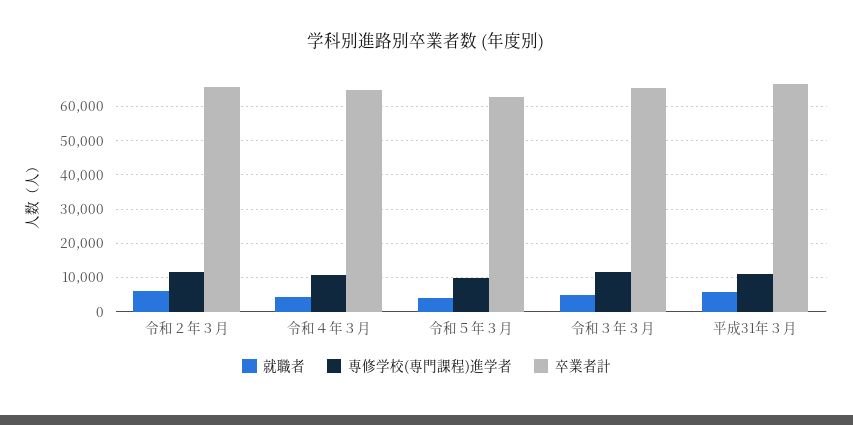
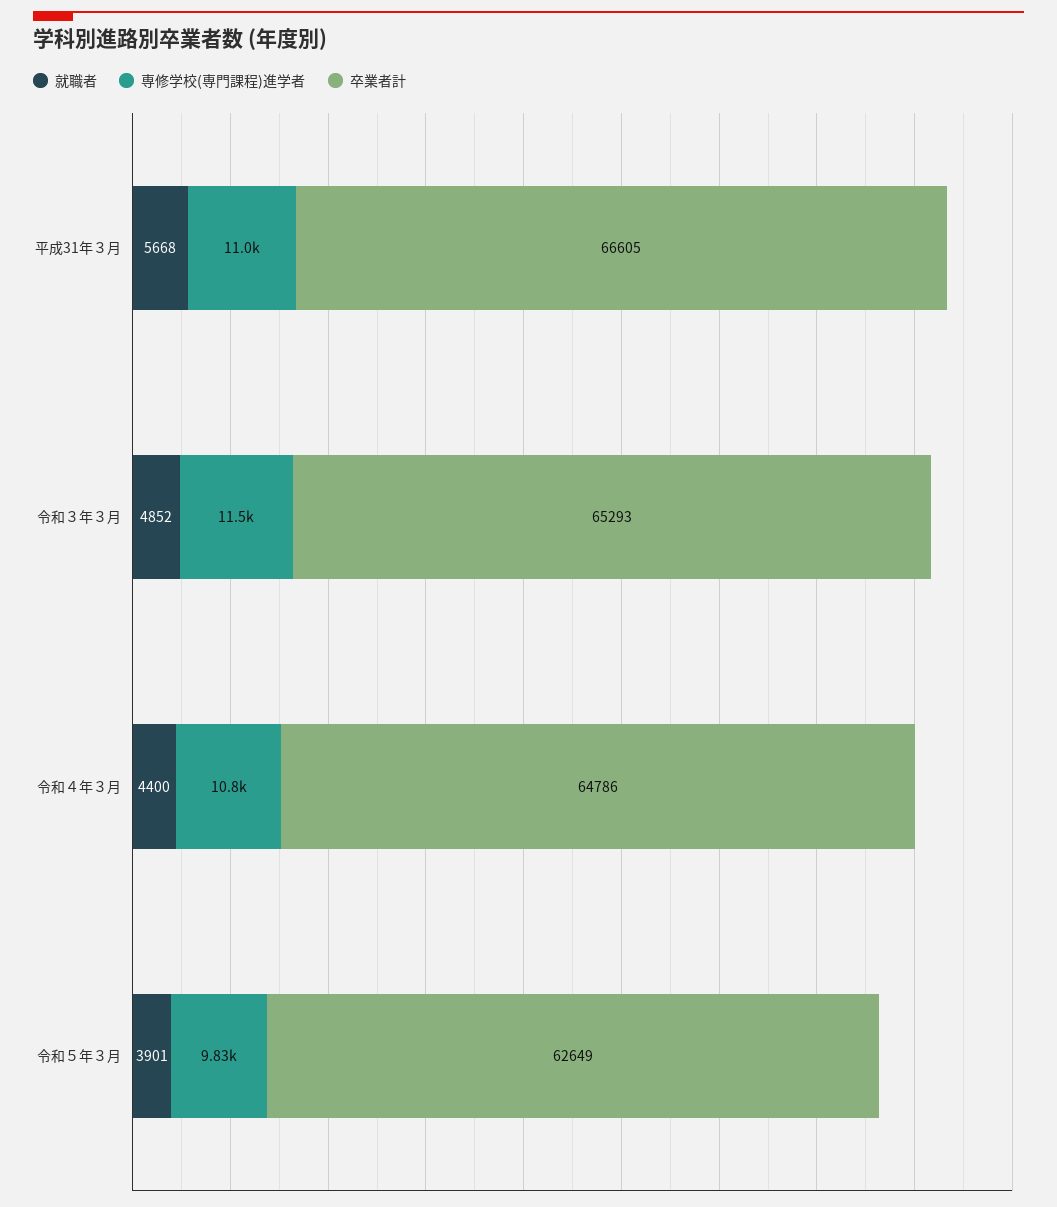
就職者, 令和２年３月: 6000 -> none
専修学校(専門課程)進学者, 令和２年３月: 12000 -> none
卒業者計, 令和２年３月: 66000 -> none

